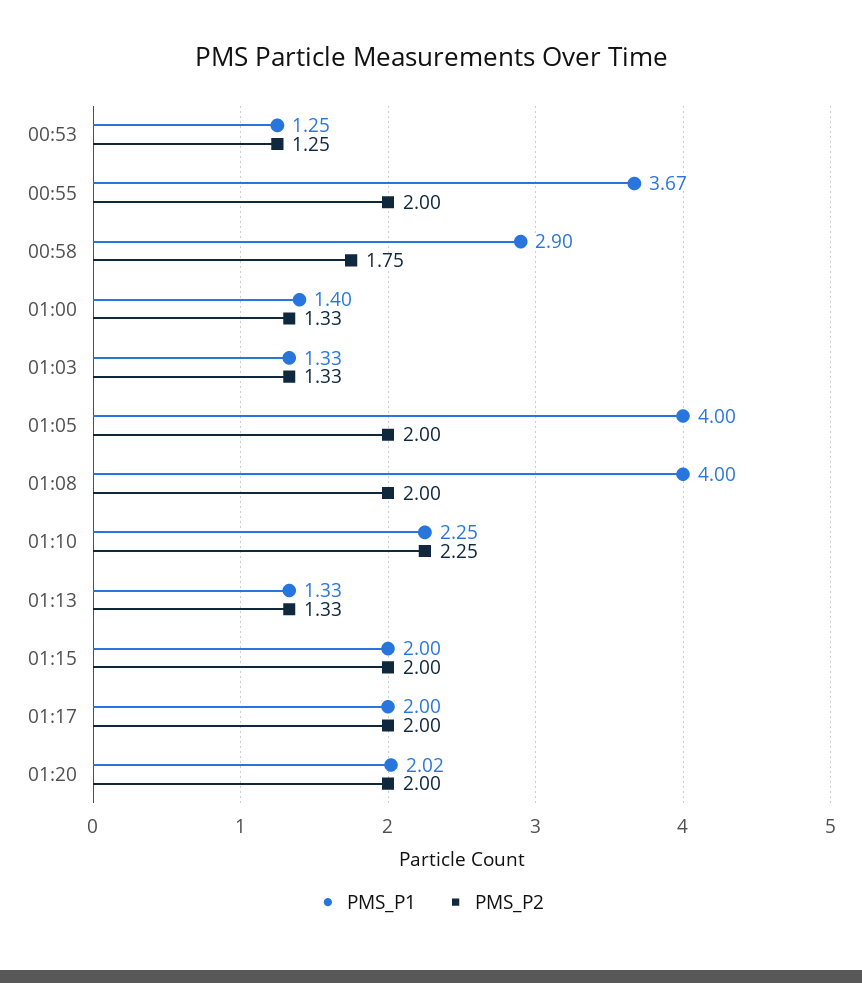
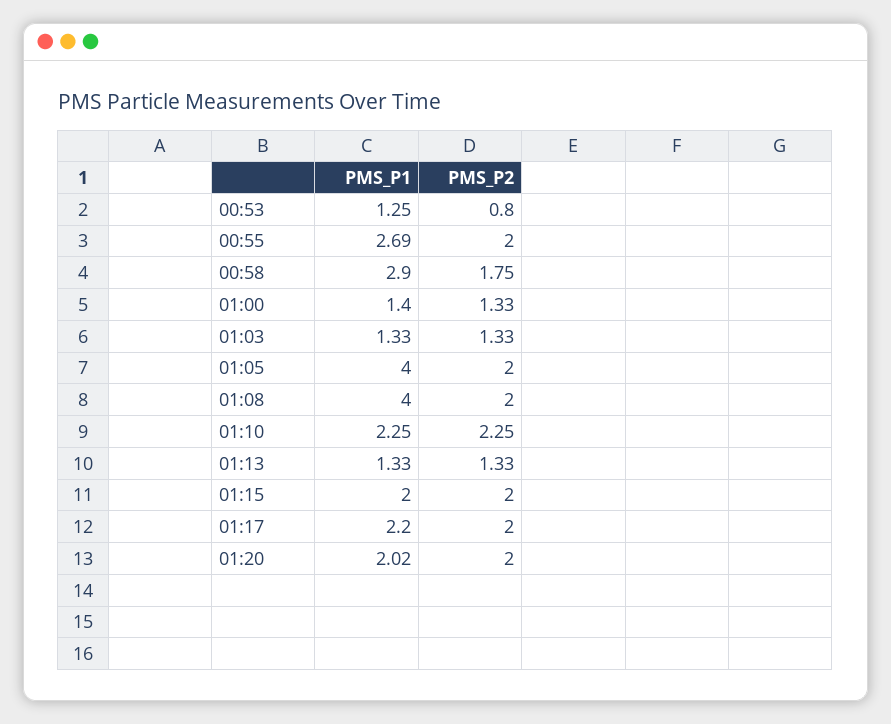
PMS_P2, 00:53: 1.25 -> 0.8
PMS_P1, 00:55: 3.67 -> 2.69
PMS_P1, 01:17: 2 -> 2.2

